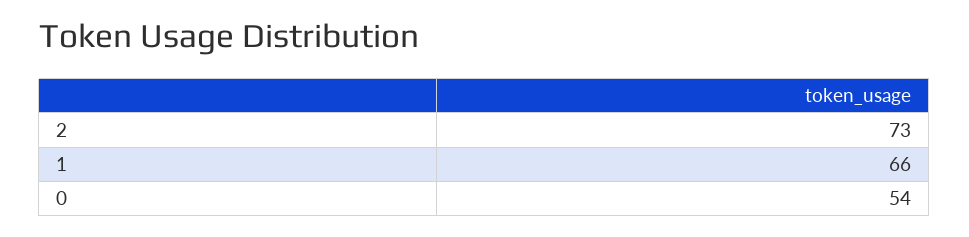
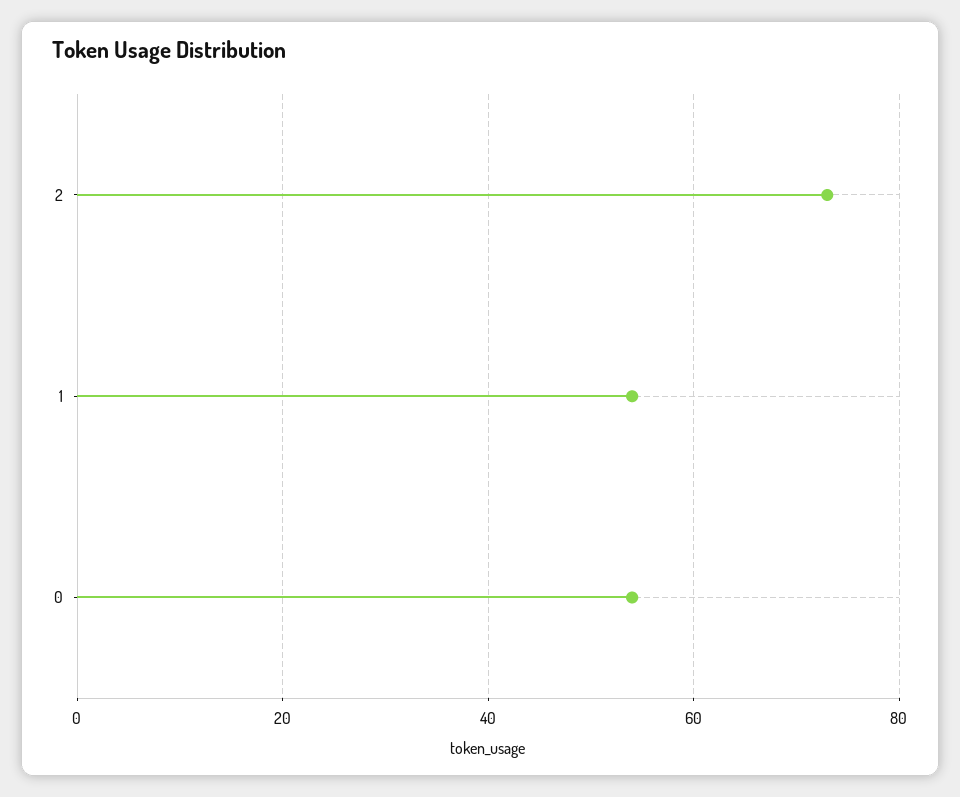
1: 66 -> 55

